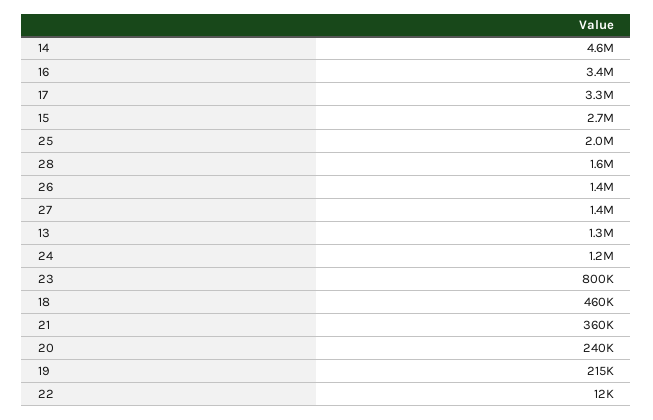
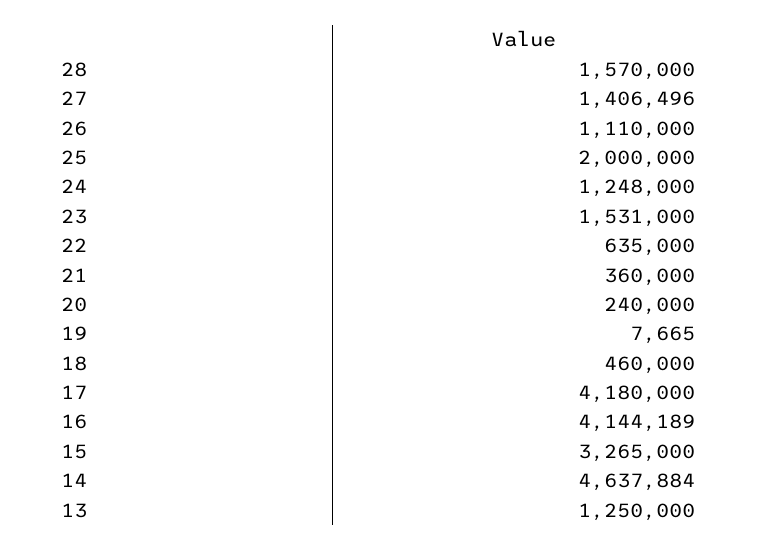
16: 3400000 -> 4144189
17: 3300000 -> 4180000
15: 2700000 -> 3265000
26: 1400000 -> 1110000
23: 800000 -> 1531000
19: 215000 -> 7665
22: 12000 -> 635000

